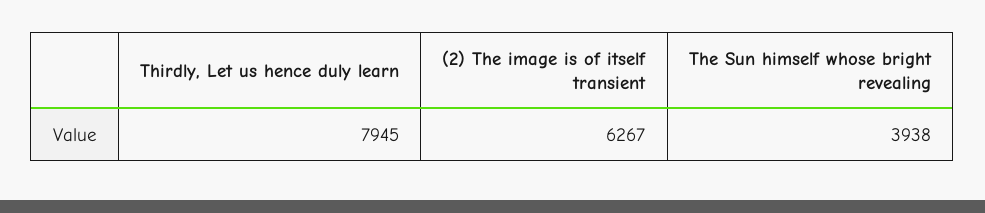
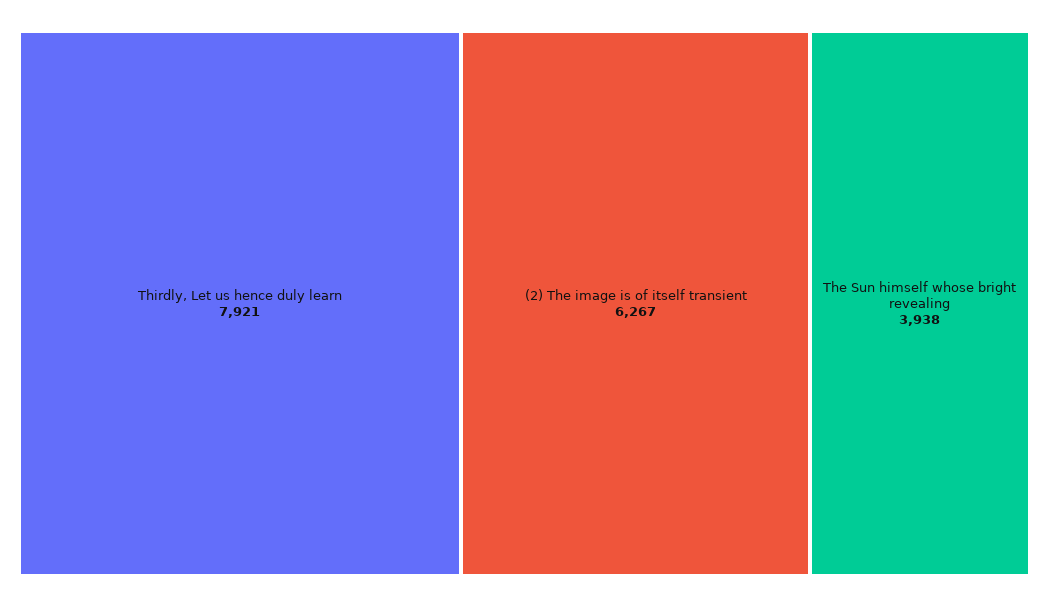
Thirdly, Let us hence duly learn: 7945 -> 7921

